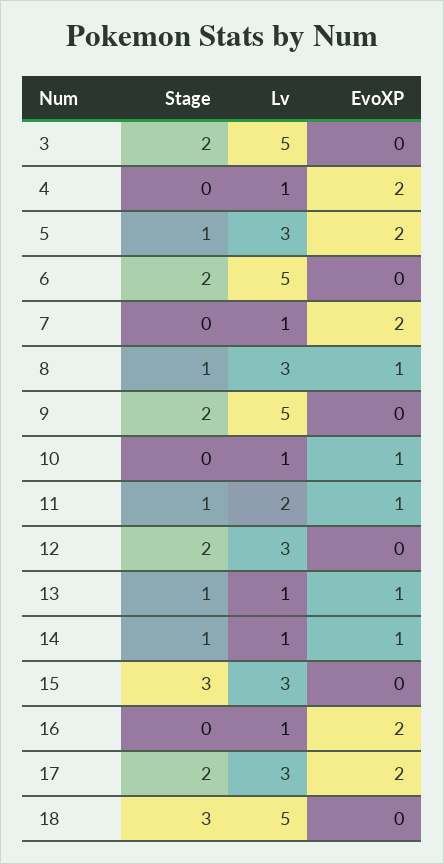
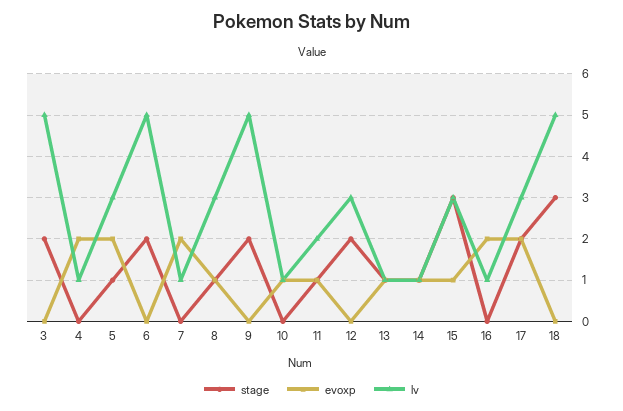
EvoXP, 15: 0 -> 1

